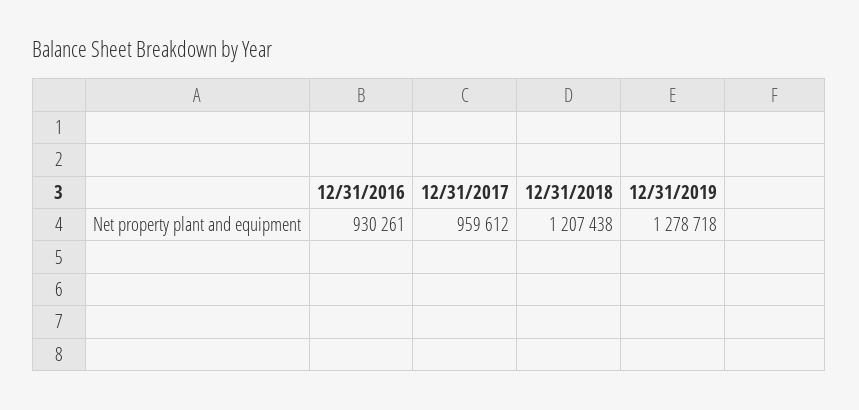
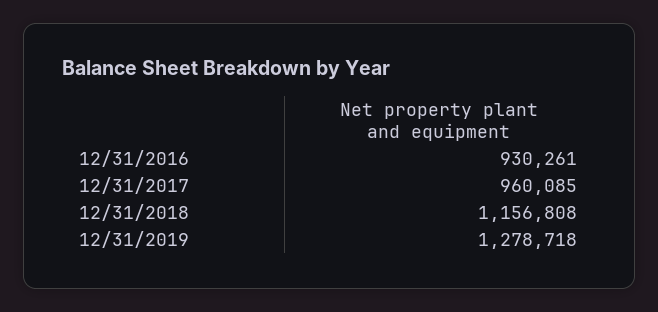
12/31/2017: 959612 -> 960085
12/31/2018: 1207438 -> 1156808

